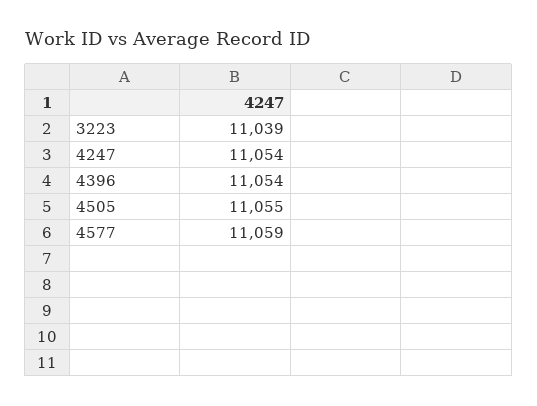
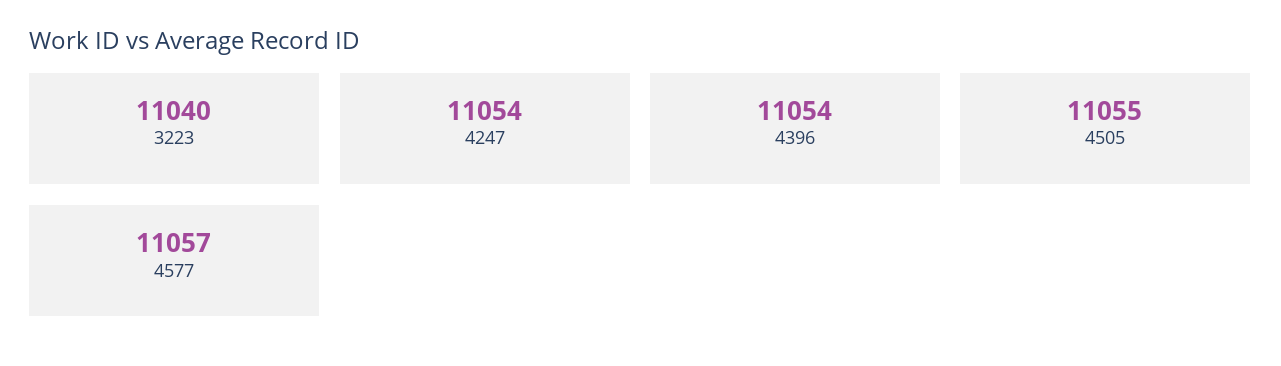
3223: 11039 -> 11040
4577: 11059 -> 11057

